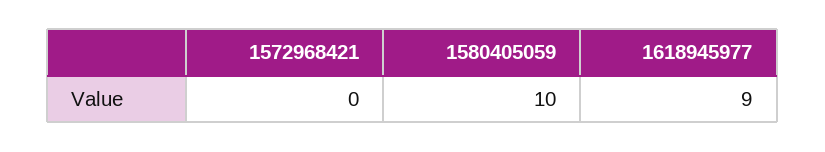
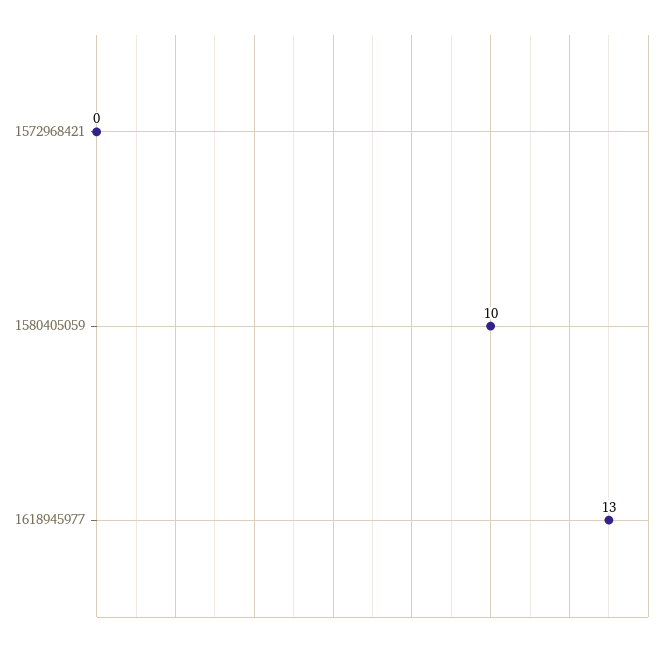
1618945977: 9 -> 13

